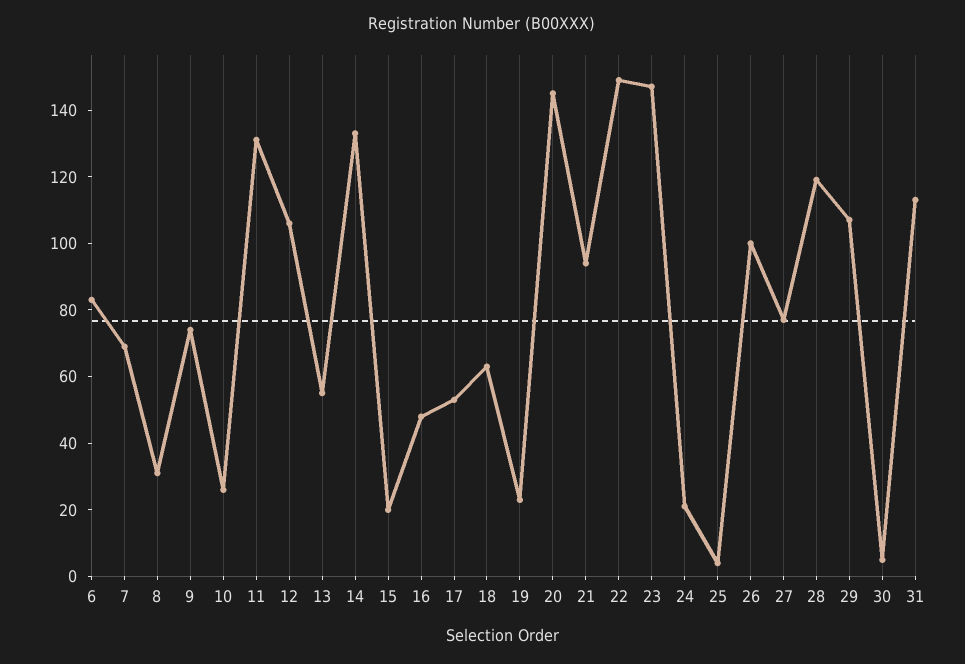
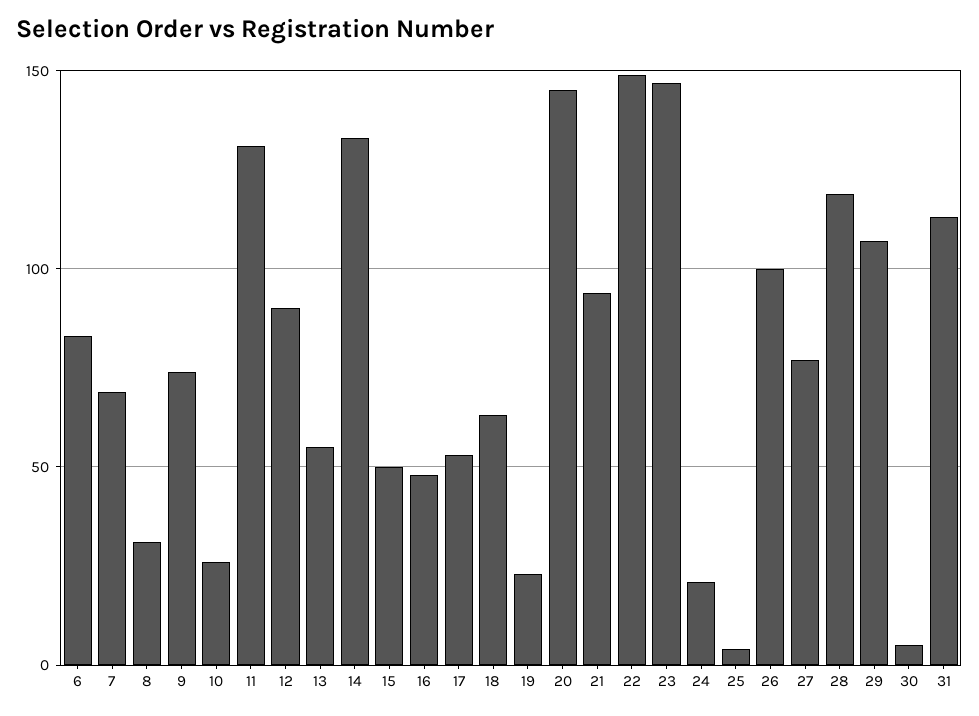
12: 105 -> 90
15: 20 -> 50

